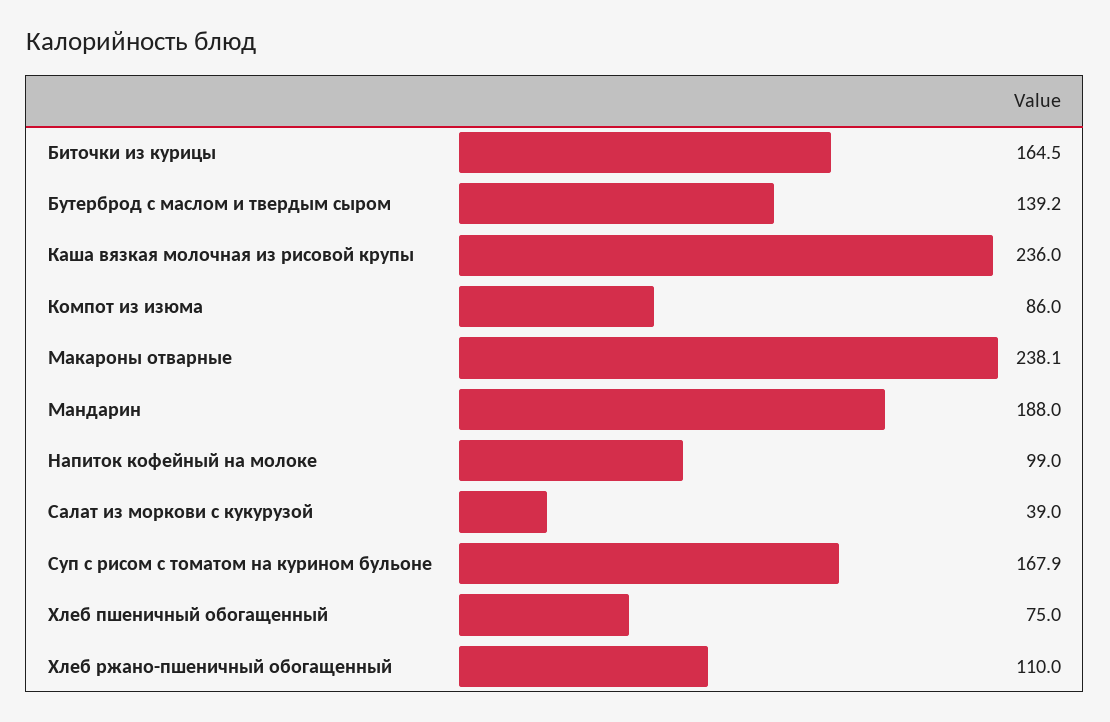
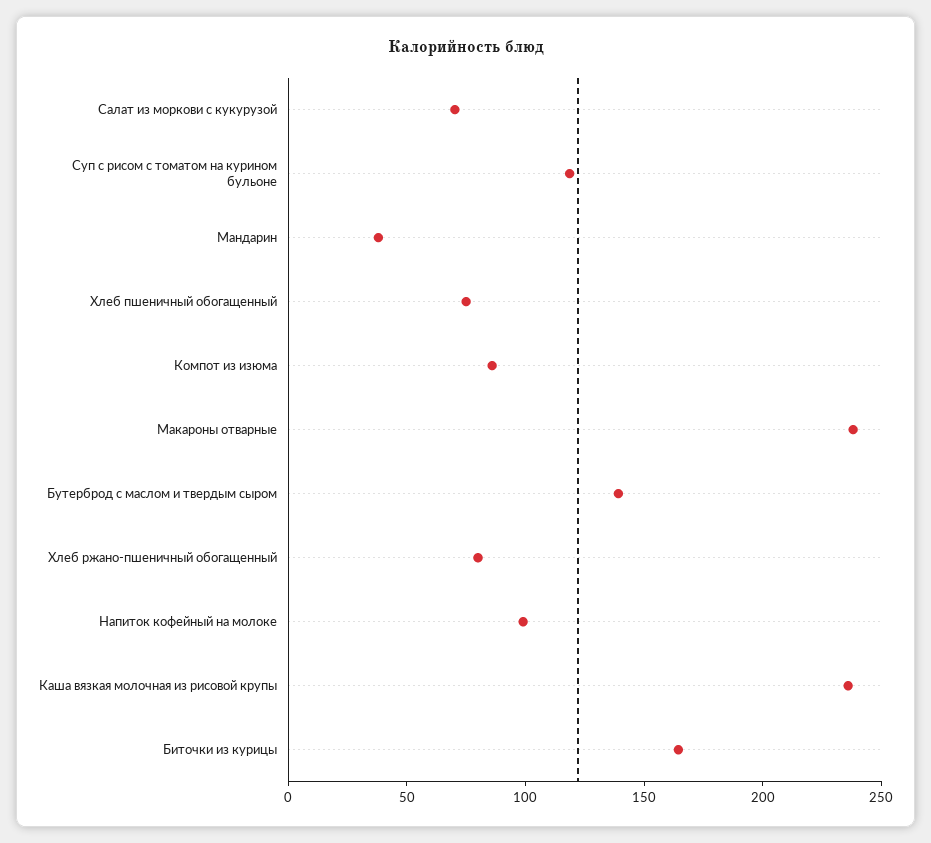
Мандарин: 188 -> 40
Салат из моркови с кукурузой: 39 -> 70
Суп с рисом с томатом на курином бульоне: 167.9 -> 120
Хлеб ржано-пшеничный обогащенный: 110 -> 80

